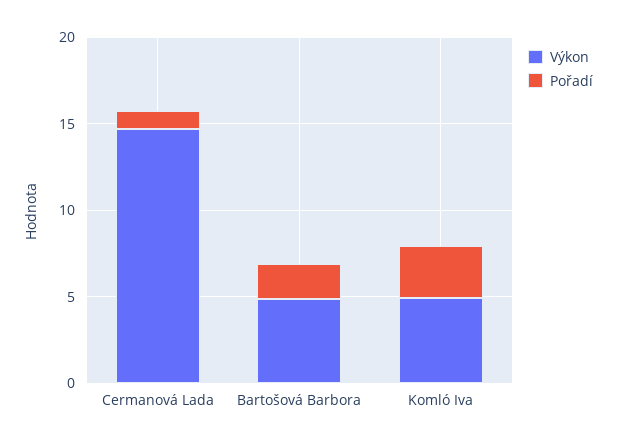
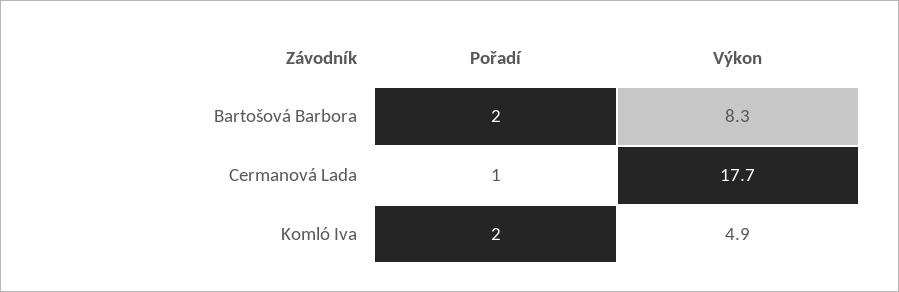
Výkon, Cermanová Lada: 15 -> 17.7
Výkon, Bartošová Barbora: 5 -> 8.3
Pořadí, Komló Iva: 3 -> 2

